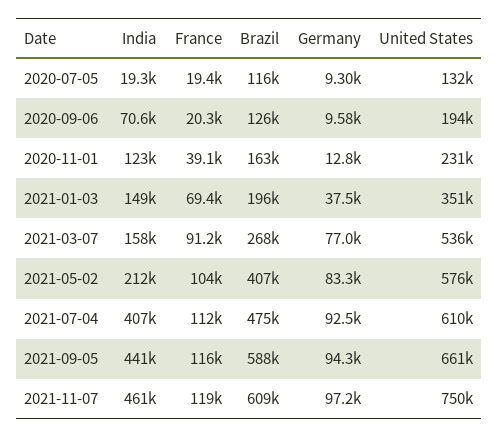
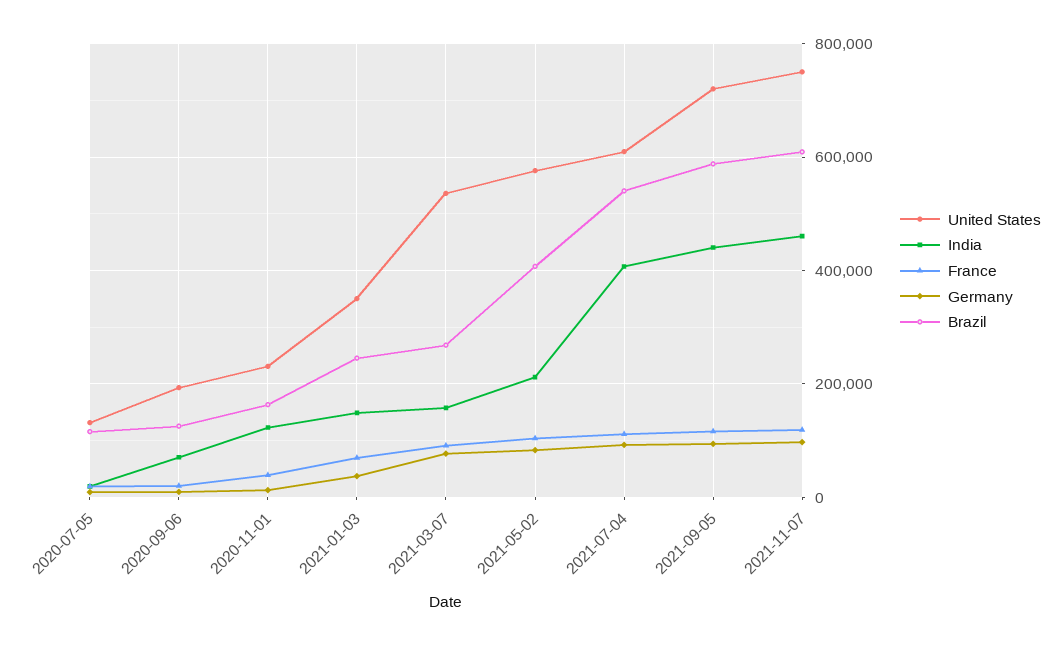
Brazil, 2021-01-03: 196000 -> 240000
Brazil, 2021-07-04: 475000 -> 540000
United States, 2021-09-05: 661000 -> 720000

